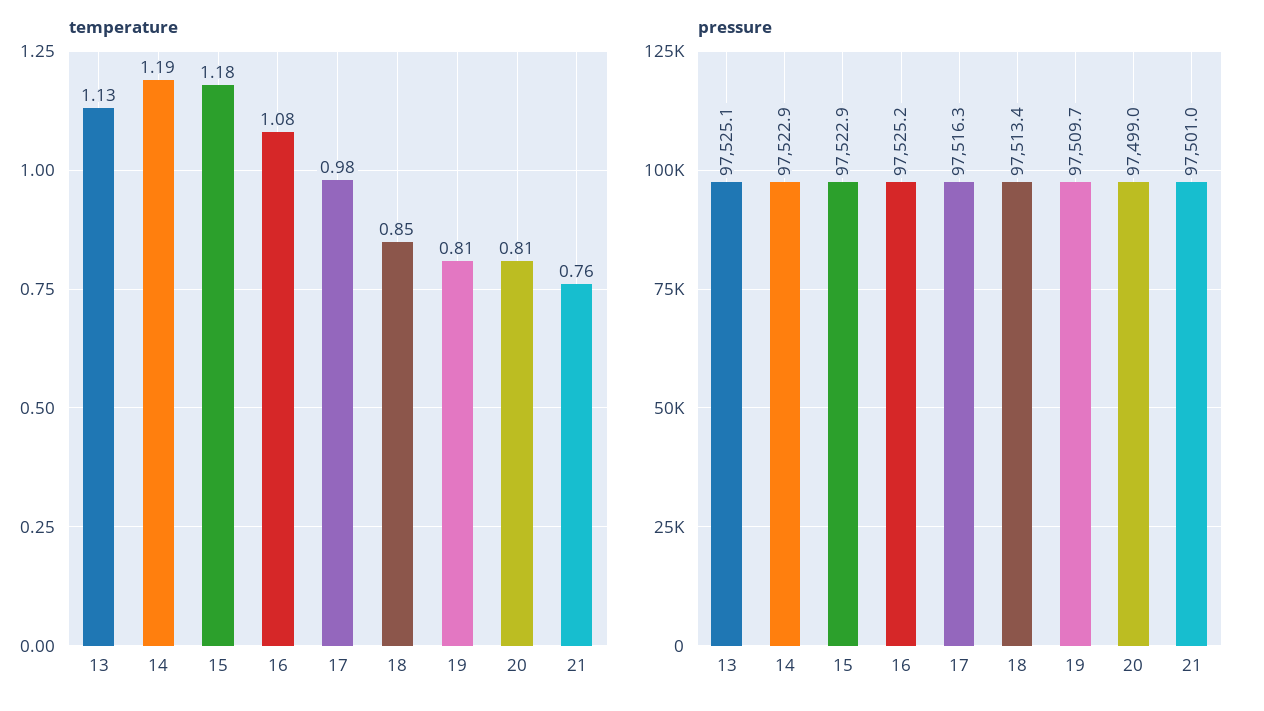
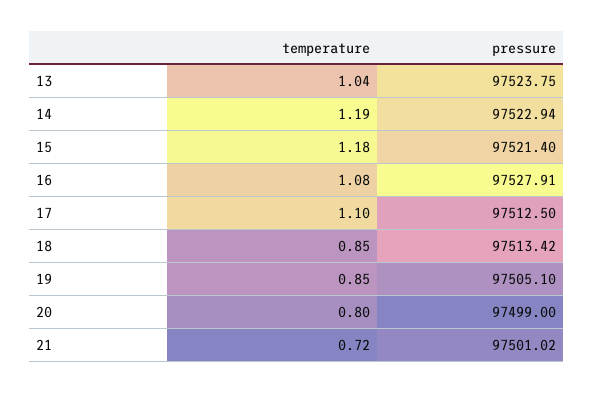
temperature, 13: 1.13 -> 1.04
temperature, 17: 0.98 -> 1.1
temperature, 19: 0.81 -> 0.85
temperature, 20: 0.81 -> 0.8
temperature, 21: 0.76 -> 0.72
pressure, 13: 97525.1 -> 97523.75
pressure, 15: 97522.9 -> 97521.4
pressure, 16: 97525.2 -> 97527.91
pressure, 17: 97516.3 -> 97512.5
pressure, 19: 97509.7 -> 97505.1

